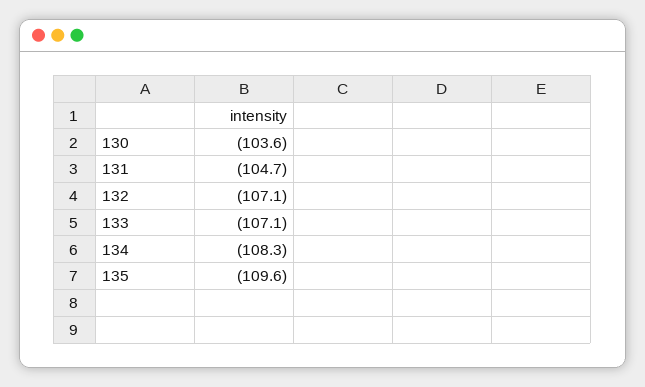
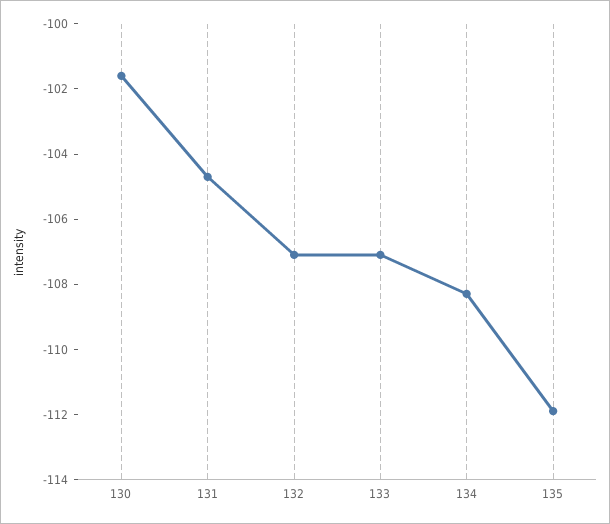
130: -103.6 -> -101.5
135: -109.6 -> -112

